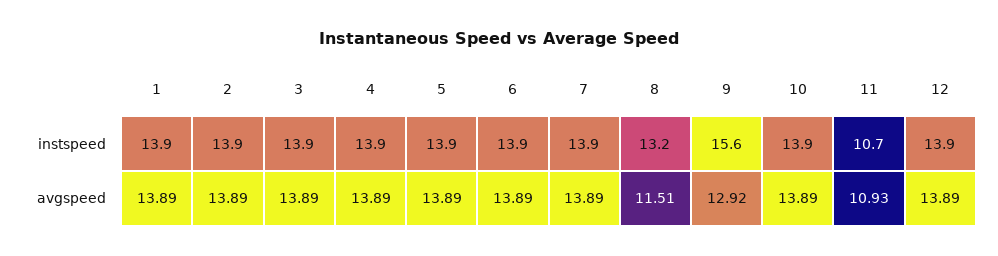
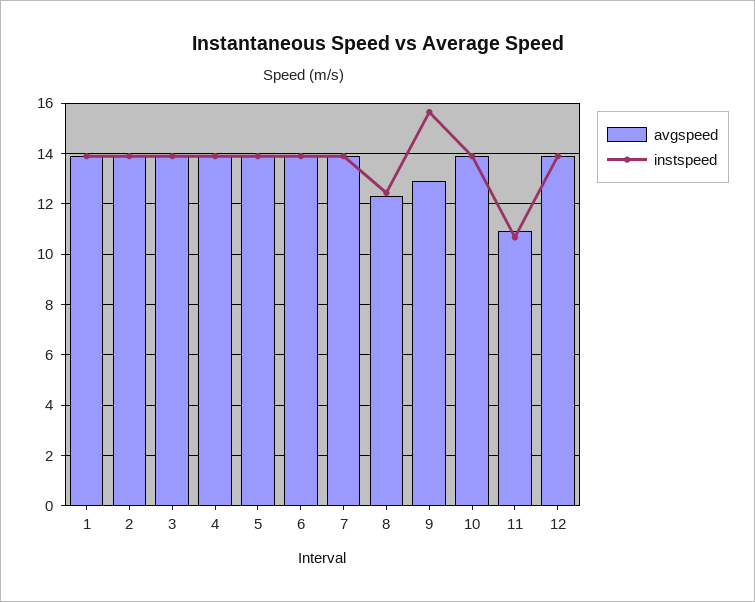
instspeed, 8: 13.2 -> 12.5
avgspeed, 8: 11.51 -> 12.25

